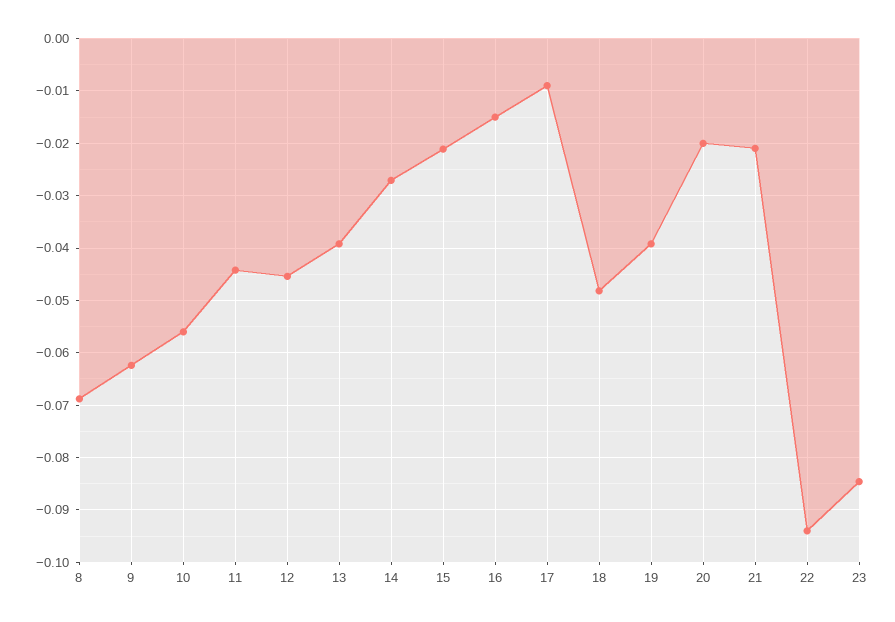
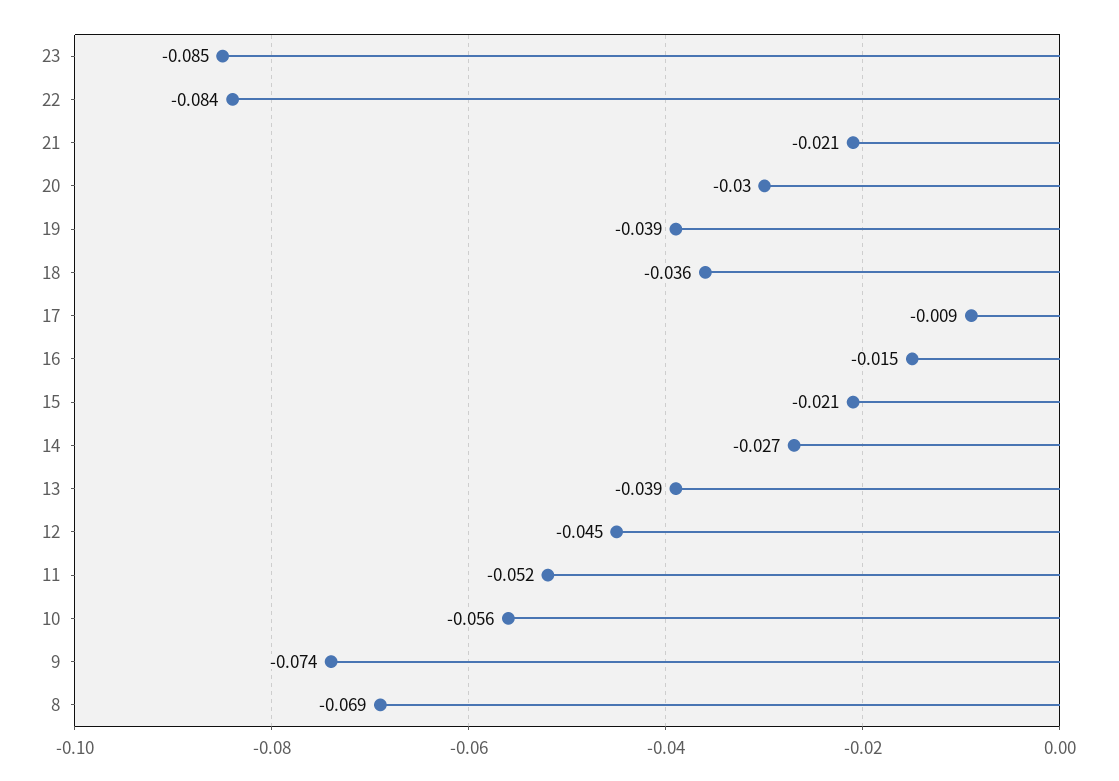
9: -0.062 -> -0.074
11: -0.044 -> -0.052
18: -0.048 -> -0.036
20: -0.02 -> -0.03
22: -0.094 -> -0.084

